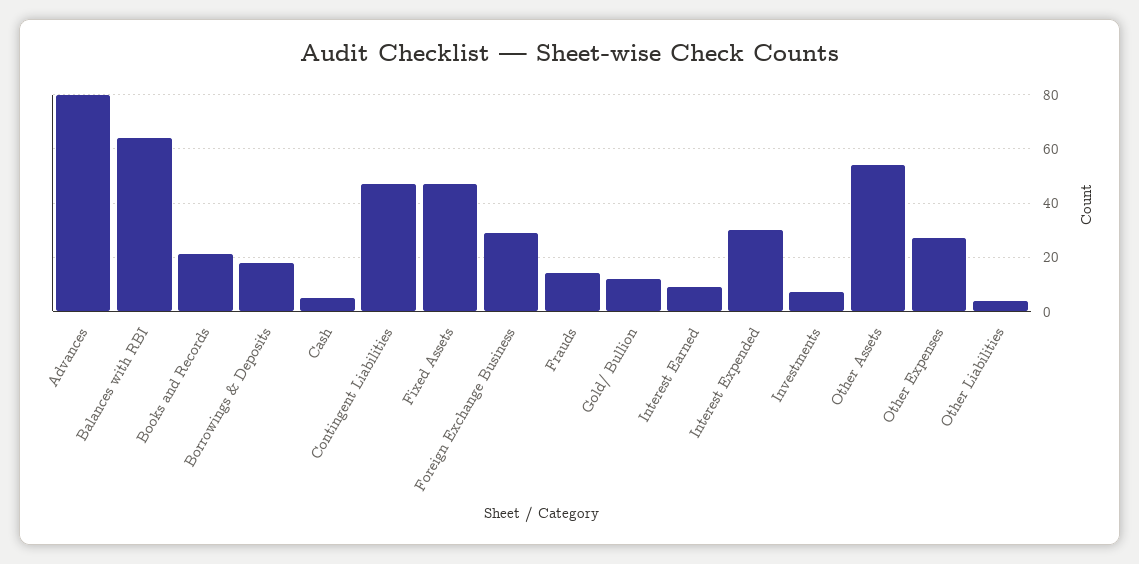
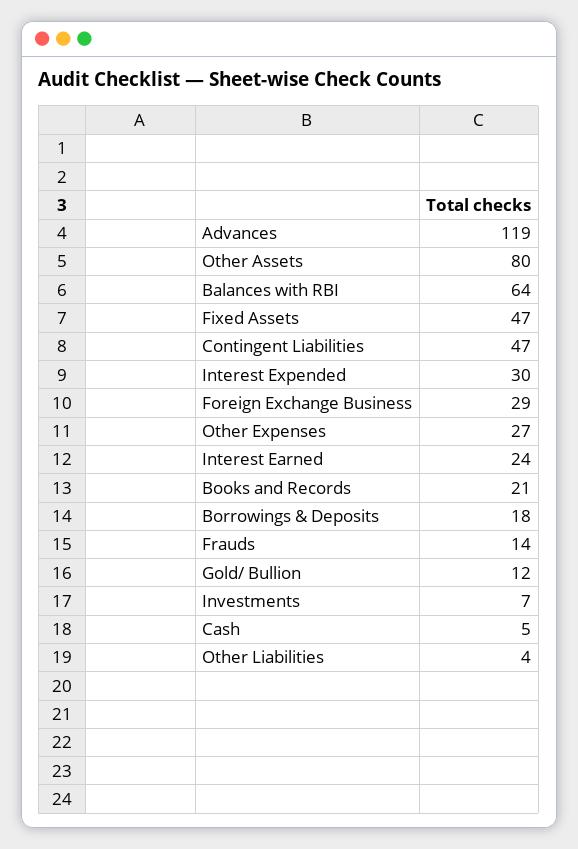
Advances: 80 -> 119
Interest Earned: 10 -> 24
Other Assets: 55 -> 80

